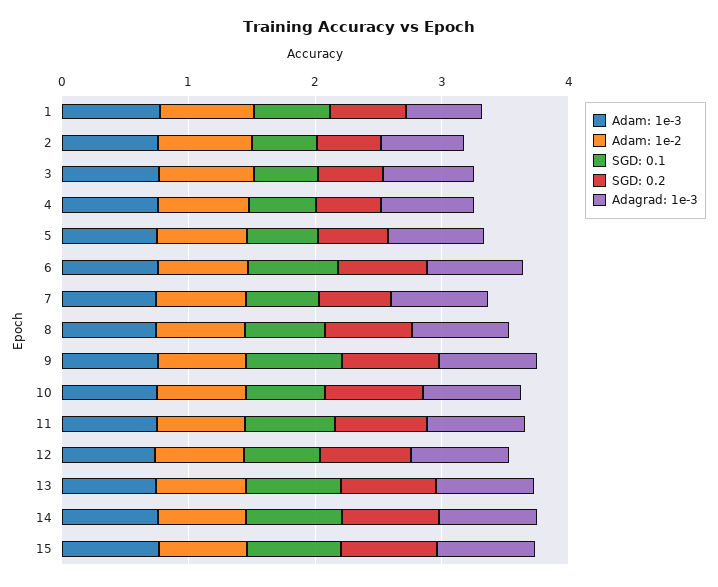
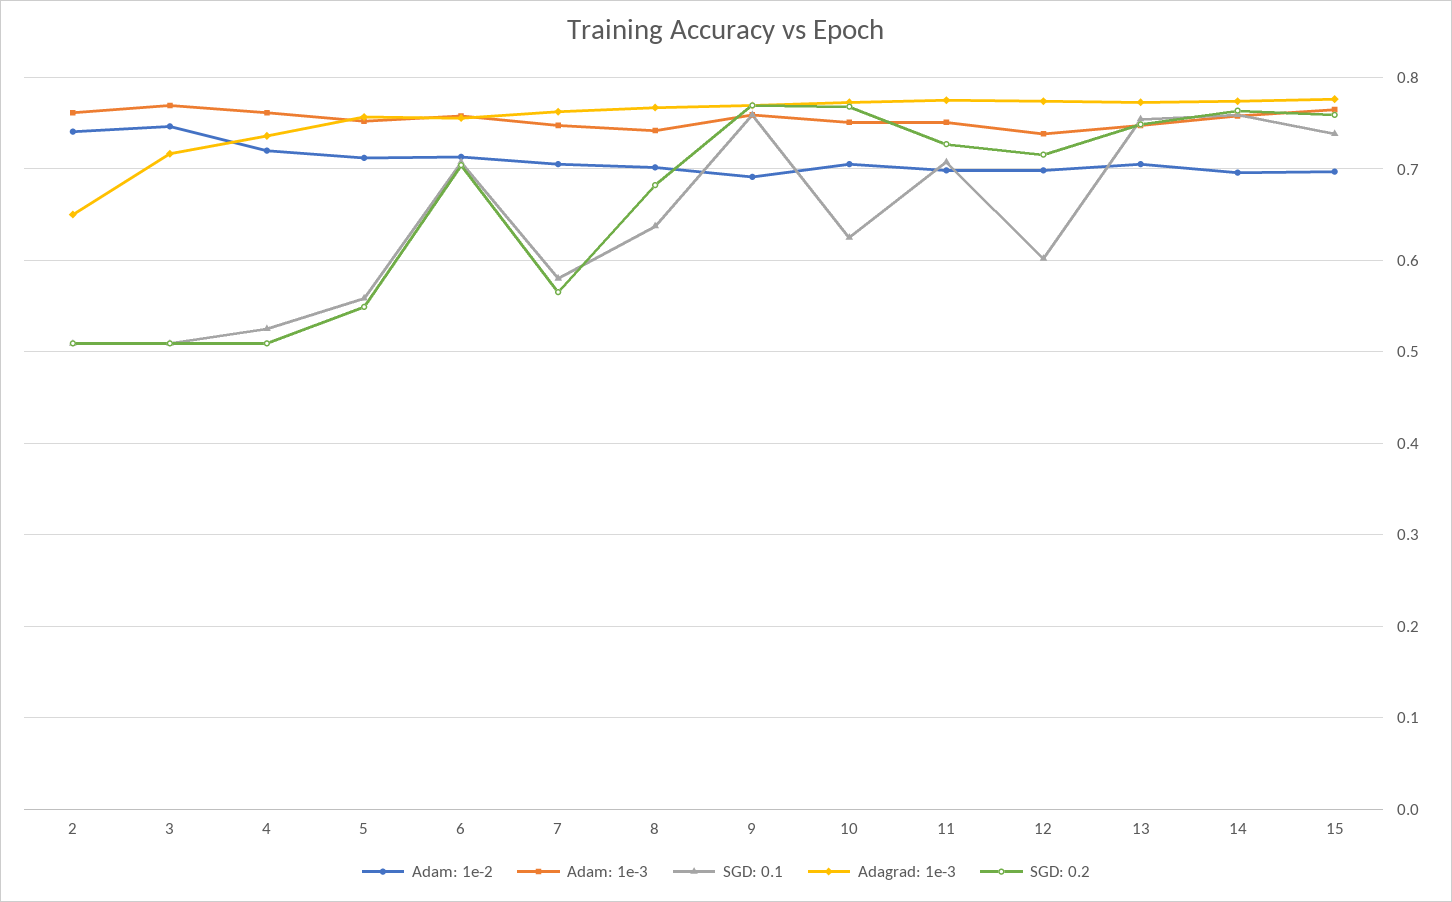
Adam: 1e-3, 1: 0.8 -> none
Adam: 1e-2, 1: 0.8 -> none
SGD: 0.1, 1: 0.6 -> none
SGD: 0.2, 1: 0.6 -> none
Adagrad: 1e-3, 1: 0.6 -> none

